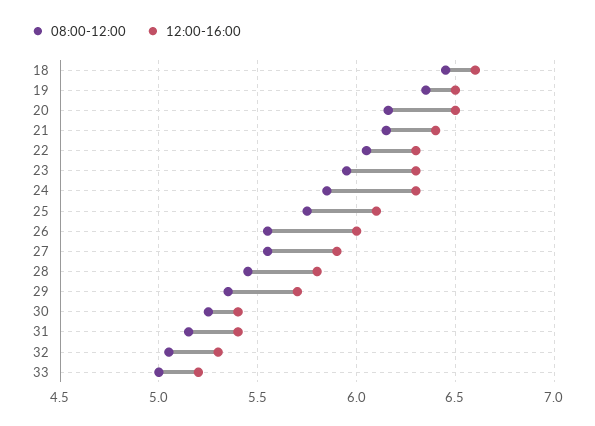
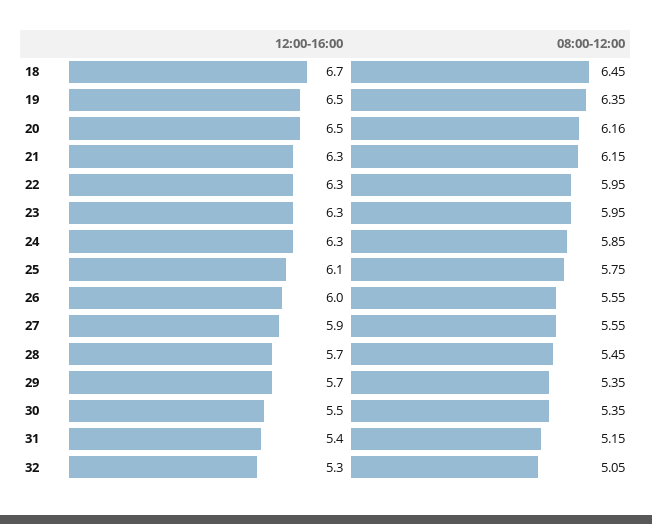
12:00-16:00, 18: 6.6 -> 6.7
12:00-16:00, 21: 6.4 -> 6.3
08:00-12:00, 22: 6.05 -> 5.95
12:00-16:00, 28: 5.8 -> 5.7
08:00-12:00, 30: 5.25 -> 5.35
12:00-16:00, 30: 5.4 -> 5.5
08:00-12:00, 33: 5 -> none
12:00-16:00, 33: 5.2 -> none

